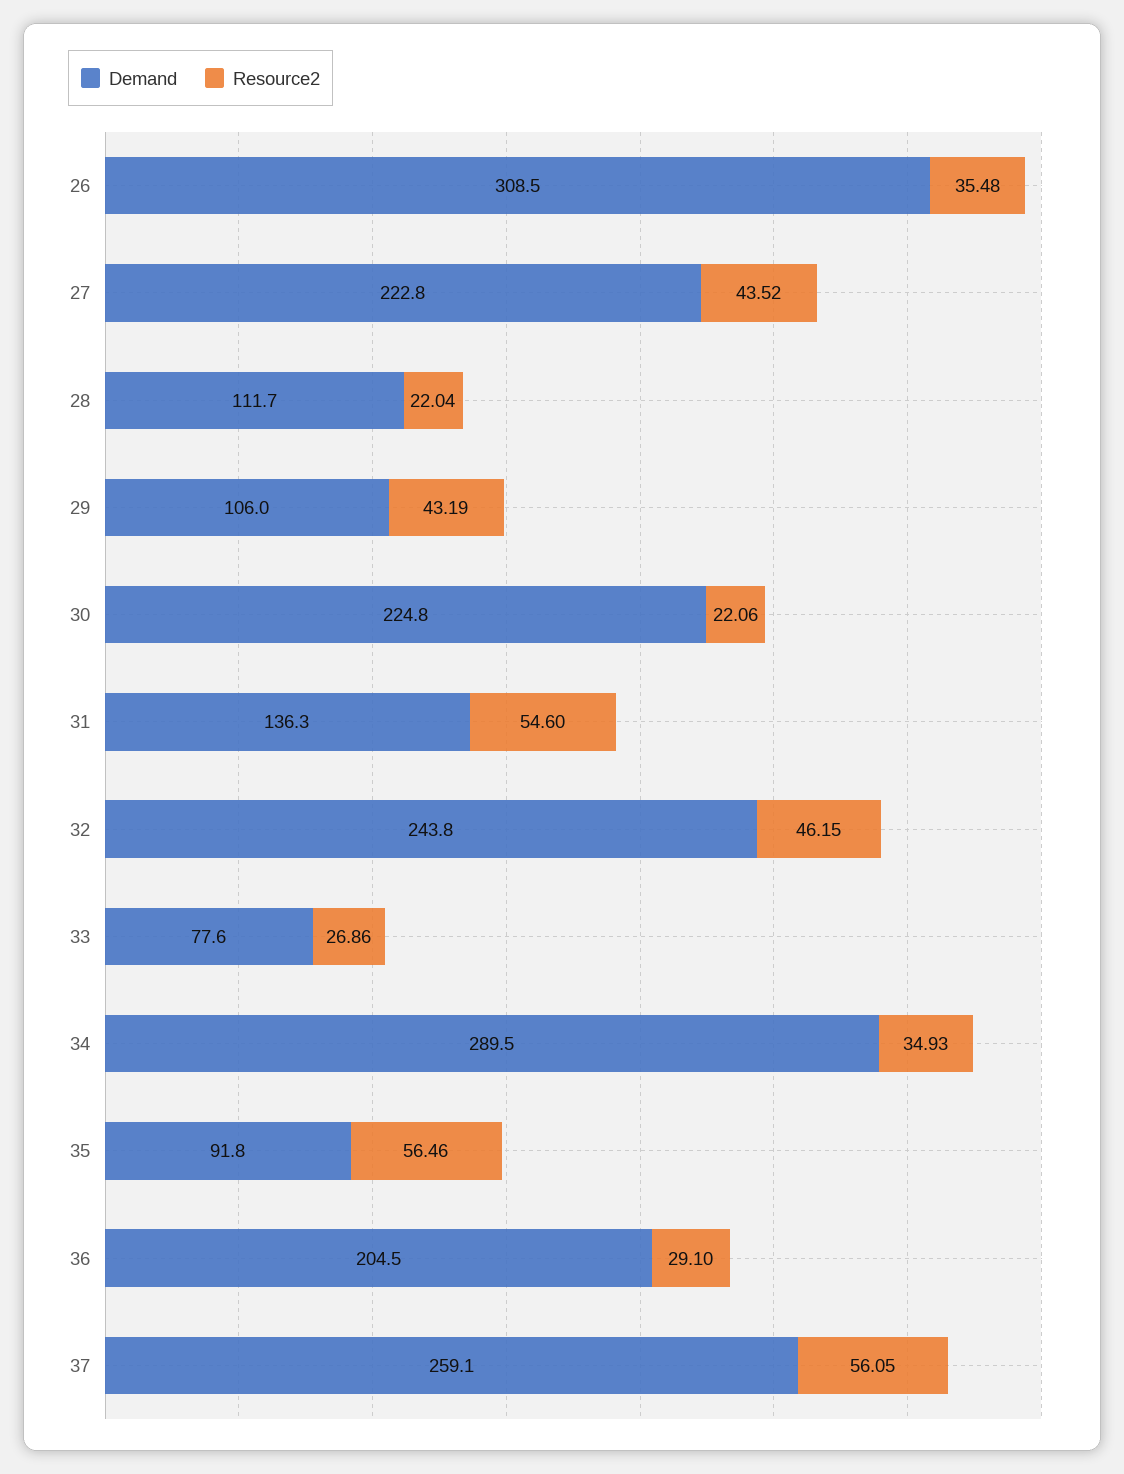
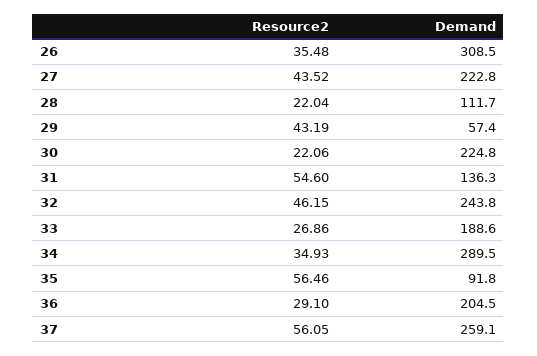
Demand, 29: 106 -> 57.4
Demand, 33: 77.6 -> 188.6

